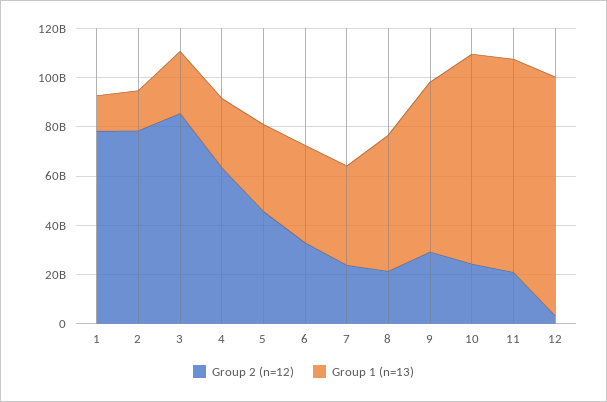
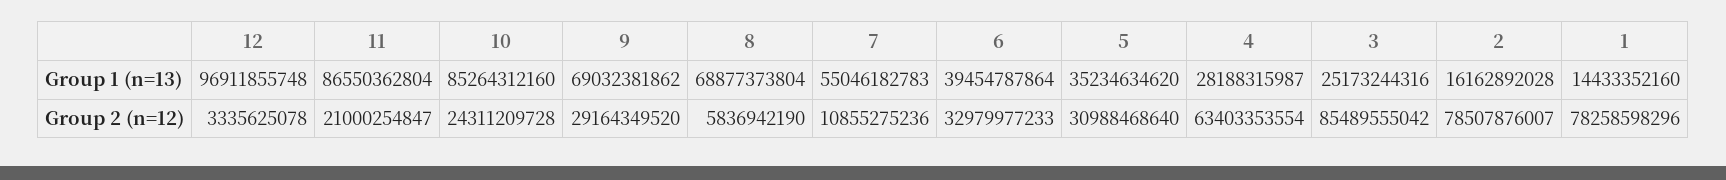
Group 2 (n=12), 5: 45000000000 -> 30988468640
Group 2 (n=12), 7: 25000000000 -> 10855275236
Group 1 (n=13), 7: 40000000000 -> 55046182783
Group 2 (n=12), 8: 20000000000 -> 5836942190
Group 1 (n=13), 8: 55000000000 -> 68877373804

